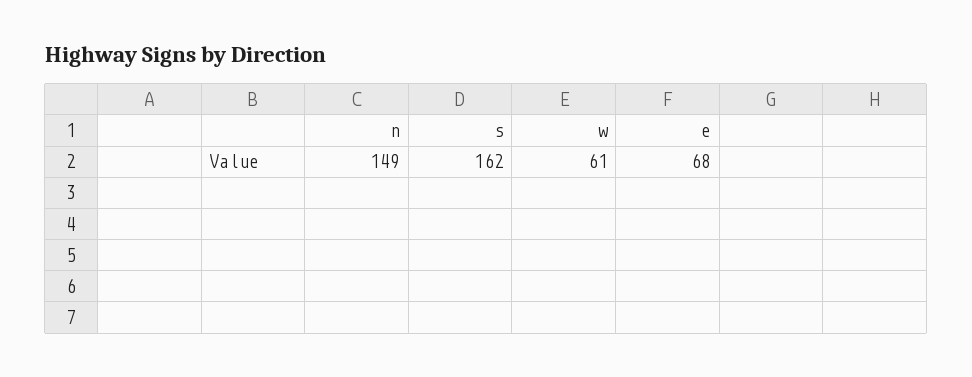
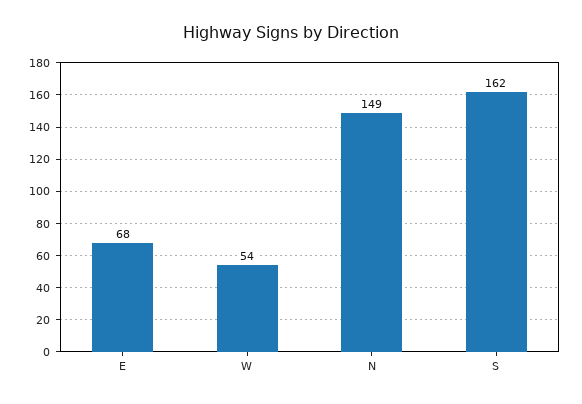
w: 61 -> 54

